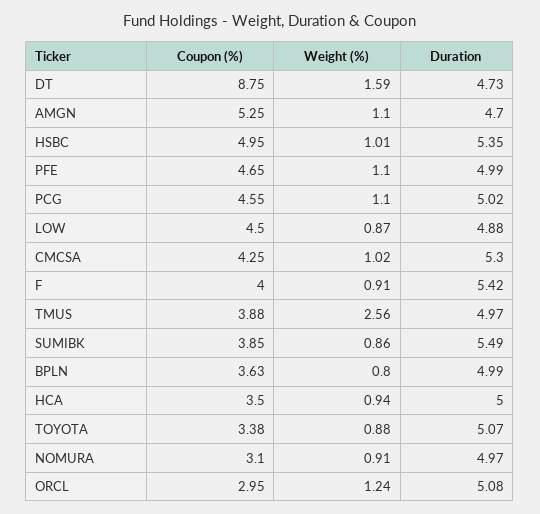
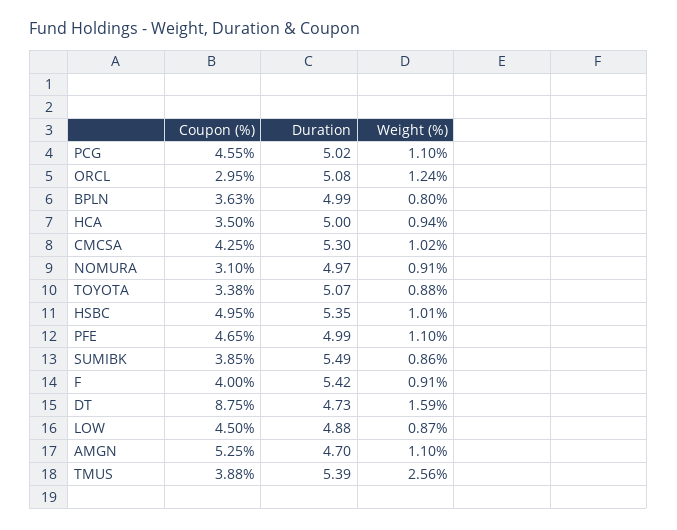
Duration, TMUS: 4.97 -> 5.39

